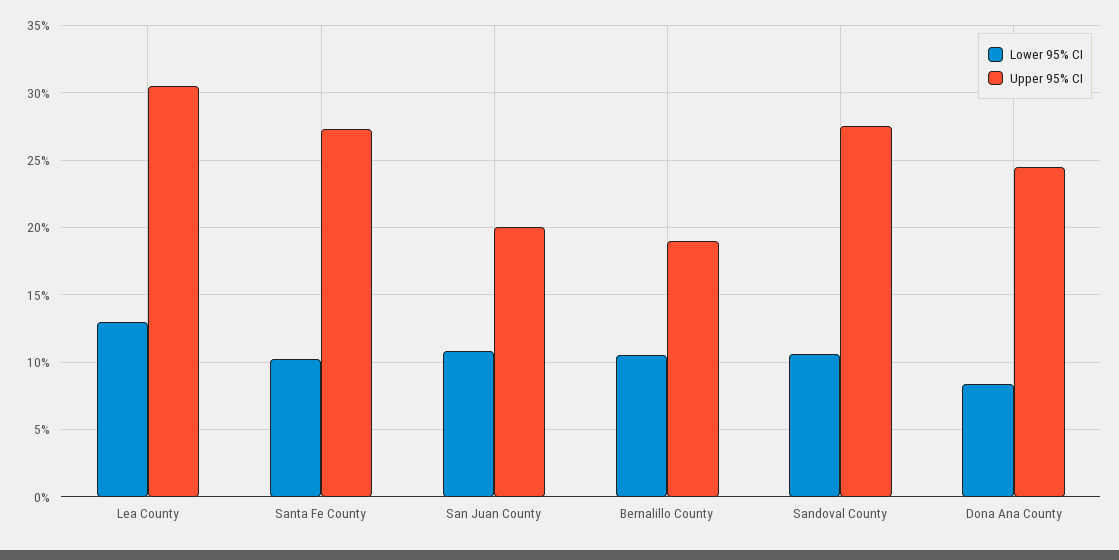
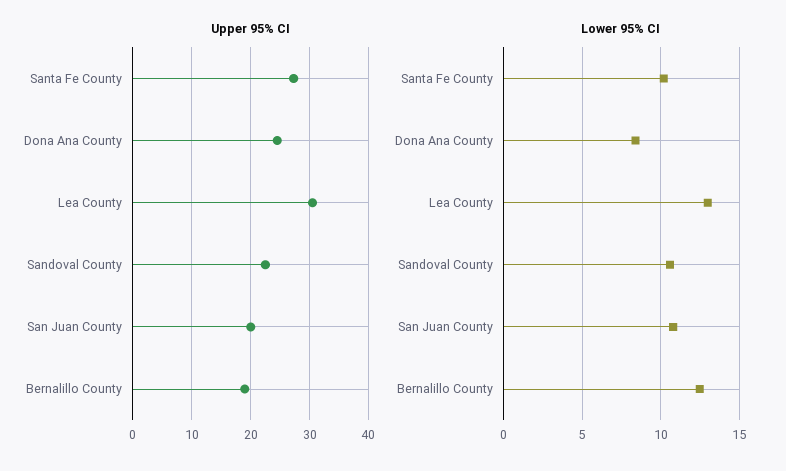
Lower 95% CI, Bernalillo County: 10.5 -> 12.5
Upper 95% CI, Sandoval County: 27.5 -> 22

